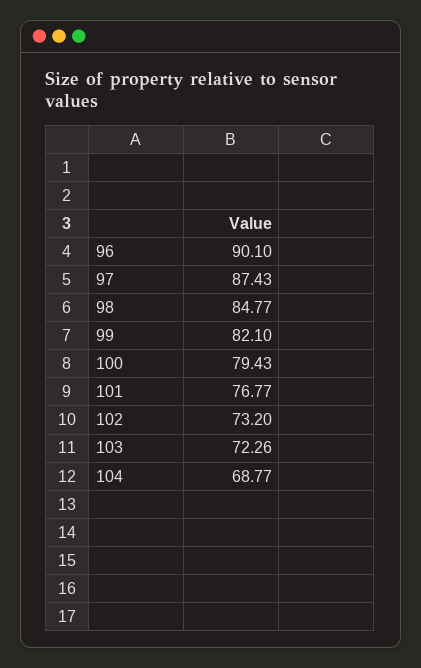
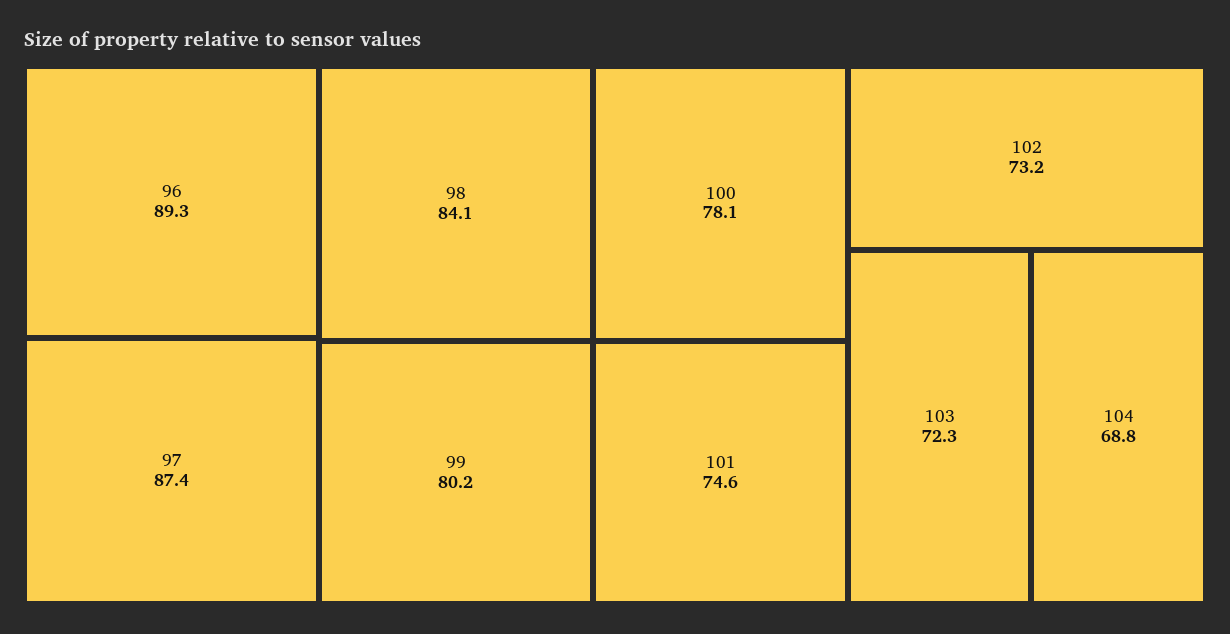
96: 90.1 -> 89.3
98: 84.77 -> 84.1
99: 82.1 -> 80.2
100: 79.43 -> 78.1
101: 76.77 -> 74.6

